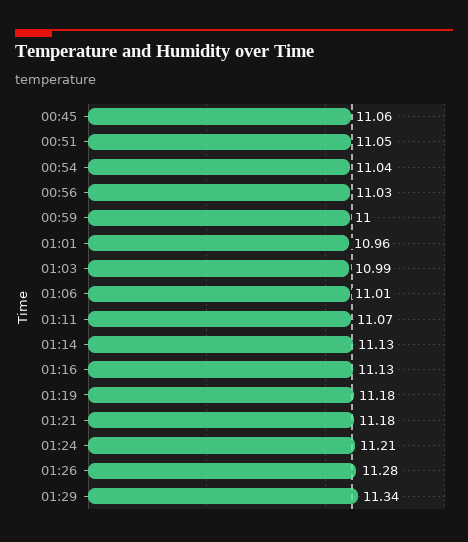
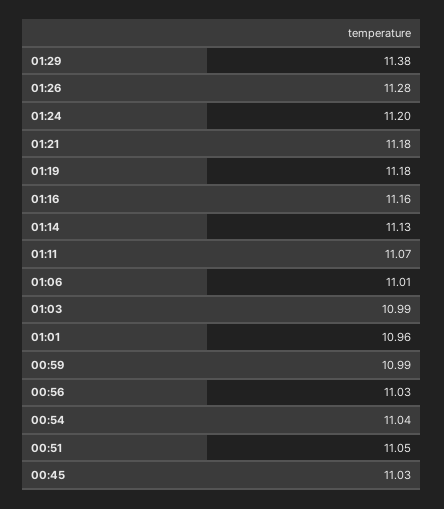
00:45: 11.06 -> 11.03
00:59: 11 -> 10.99
01:16: 11.13 -> 11.16
01:24: 11.21 -> 11.2
01:29: 11.34 -> 11.38

